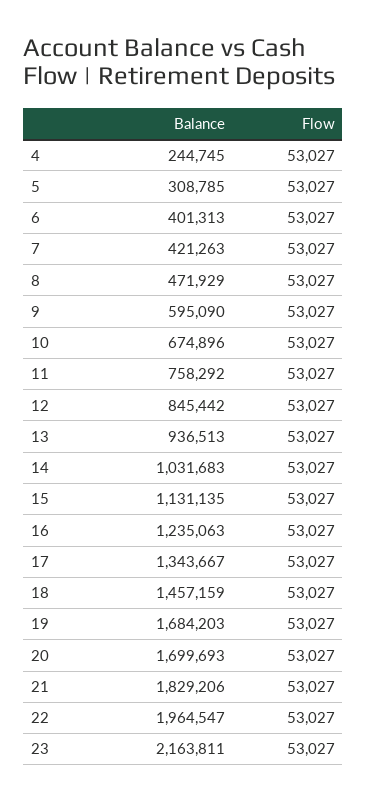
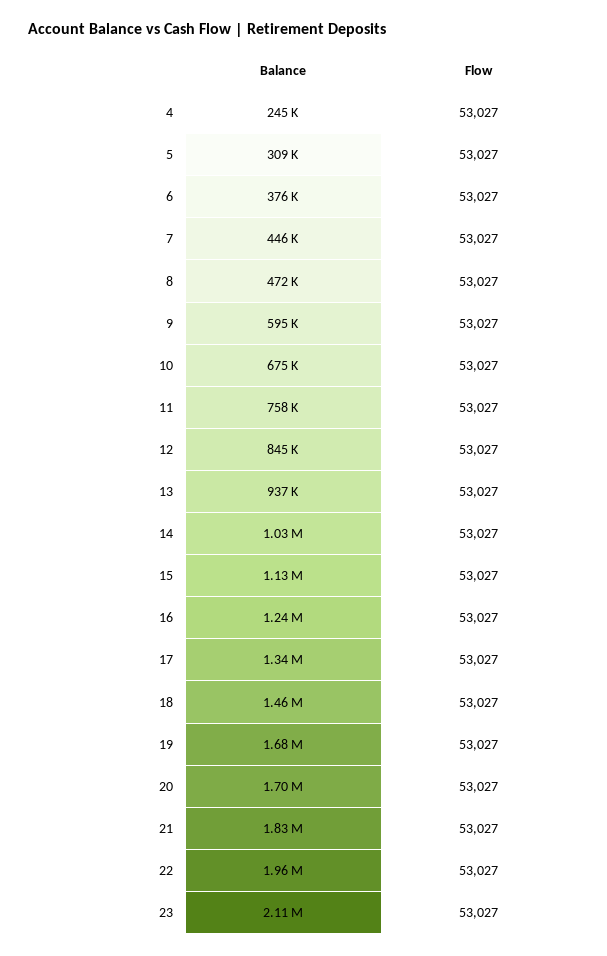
Balance, 6: 401313 -> 376000
Balance, 7: 421263 -> 446000
Balance, 23: 2163811 -> 2110000

